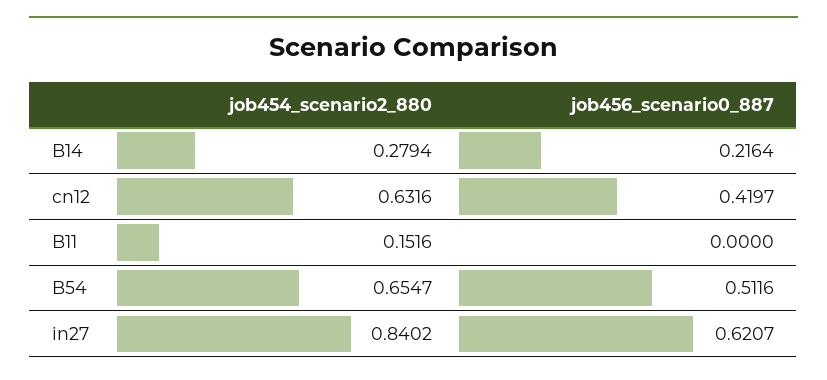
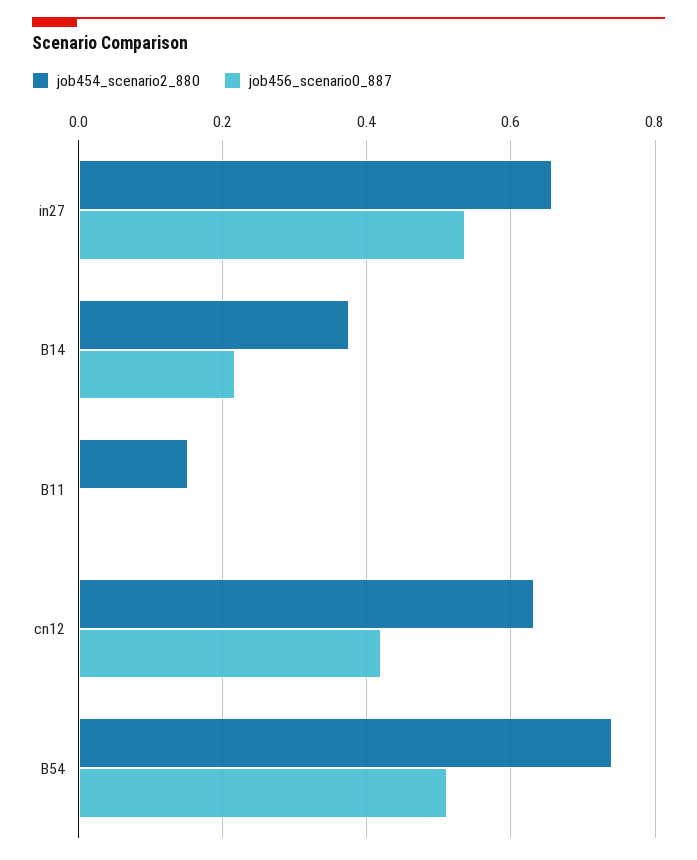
job454_scenario2_880, B14: 0.2794 -> 0.38
job454_scenario2_880, B54: 0.6547 -> 0.74
job454_scenario2_880, in27: 0.8402 -> 0.66
job456_scenario0_887, in27: 0.6207 -> 0.54

